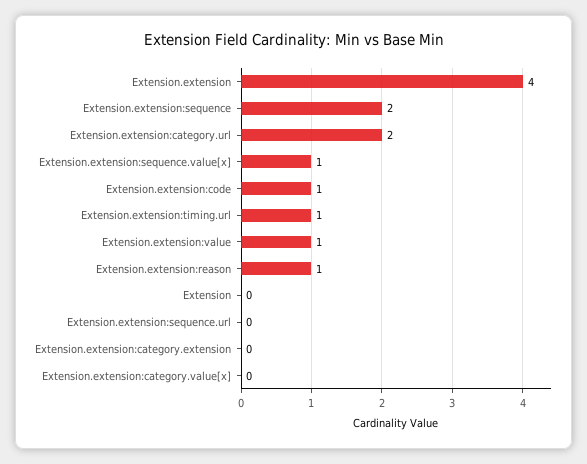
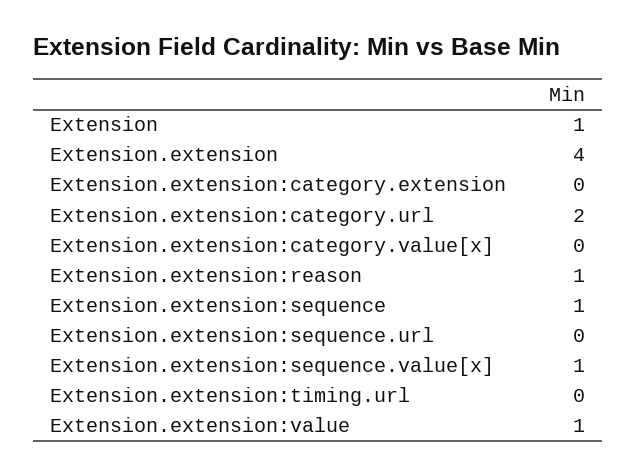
Extension.extension:sequence: 2 -> 1
Extension.extension:code: 1 -> none
Extension.extension:timing.url: 1 -> 0
Extension: 0 -> 1

